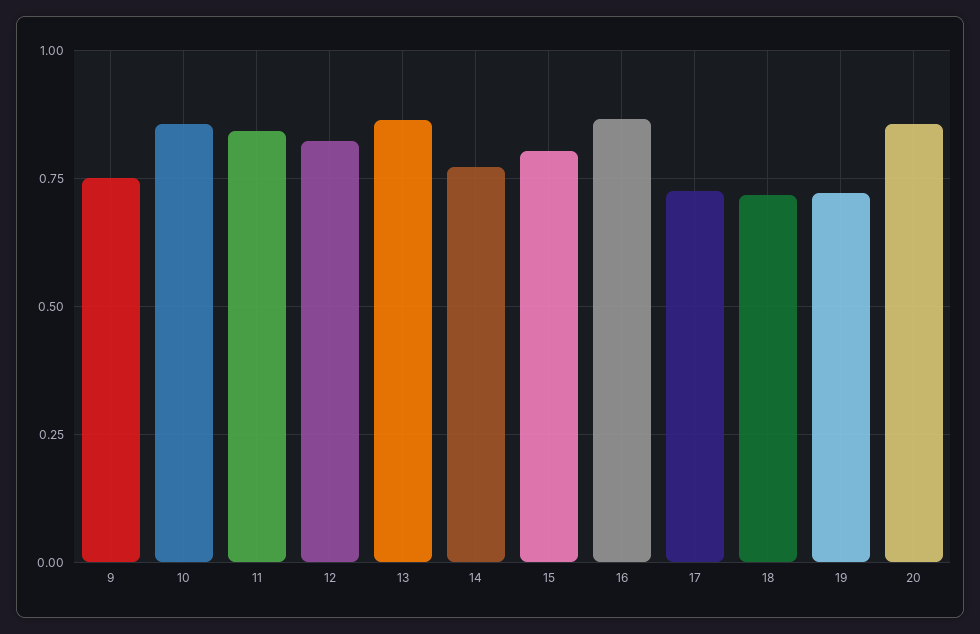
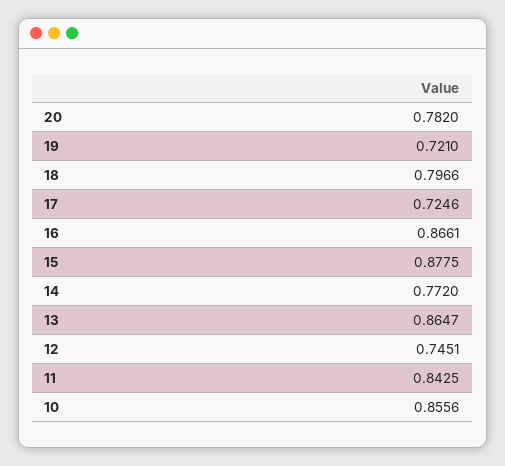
9: 0.75 -> none
12: 0.825 -> 0.7451
15: 0.8 -> 0.8775
18: 0.725 -> 0.7966
20: 0.85 -> 0.782

